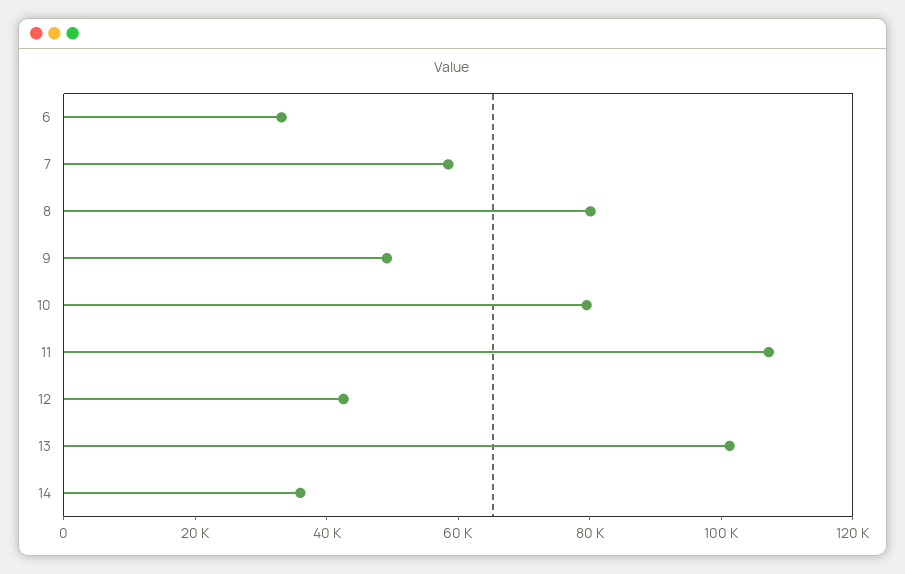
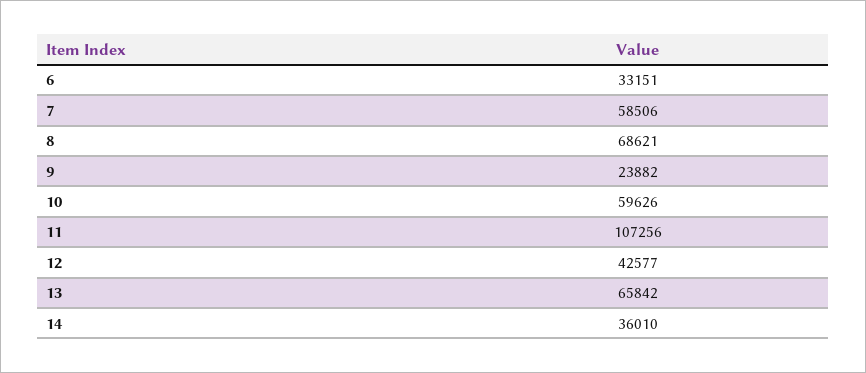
8: 80000 -> 68621
9: 50000 -> 23882
10: 80000 -> 59626
13: 100000 -> 65842

